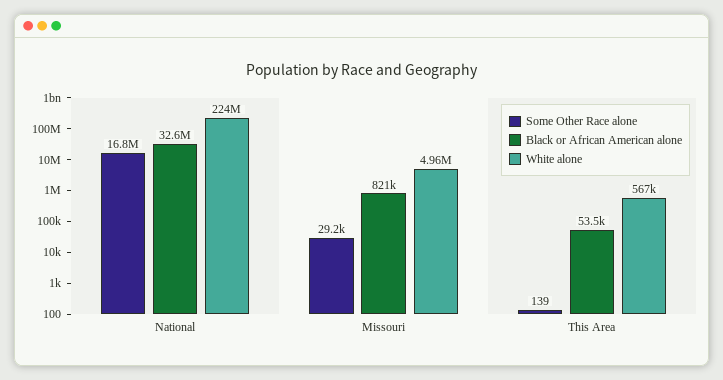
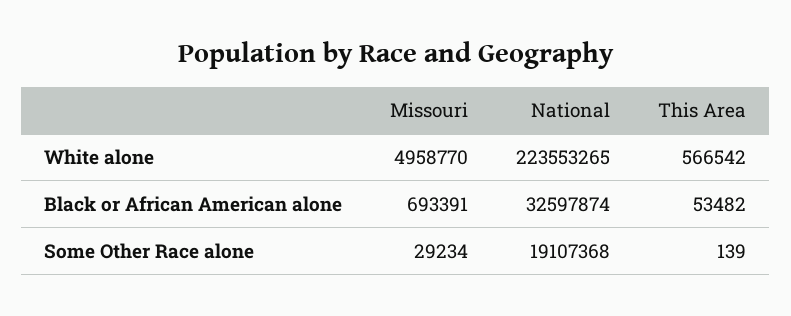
Some Other Race alone, National: 16800000 -> 19107368
Black or African American alone, Missouri: 821000 -> 693391

